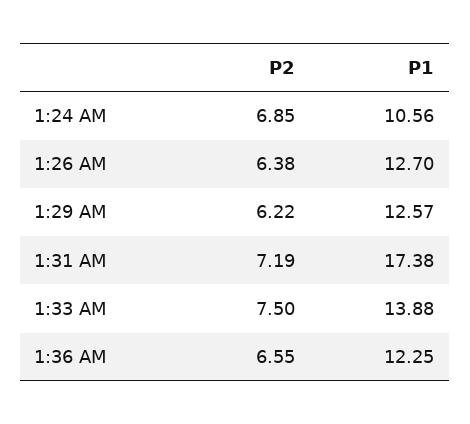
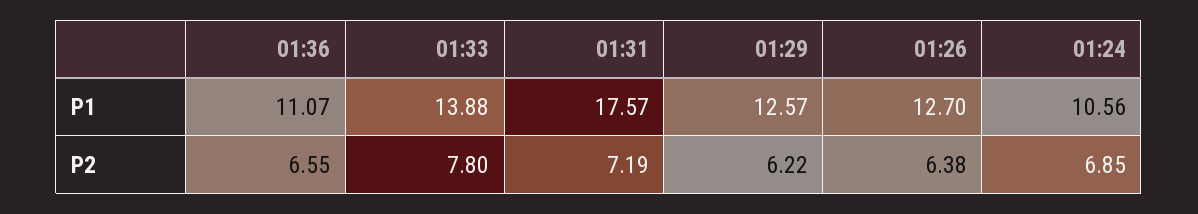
P1, 1:31 AM: 17.38 -> 17.57
P2, 1:33 AM: 7.5 -> 7.8
P1, 1:36 AM: 12.25 -> 11.07

